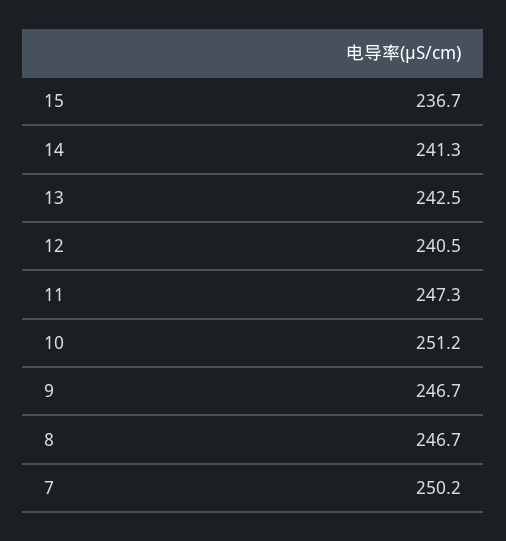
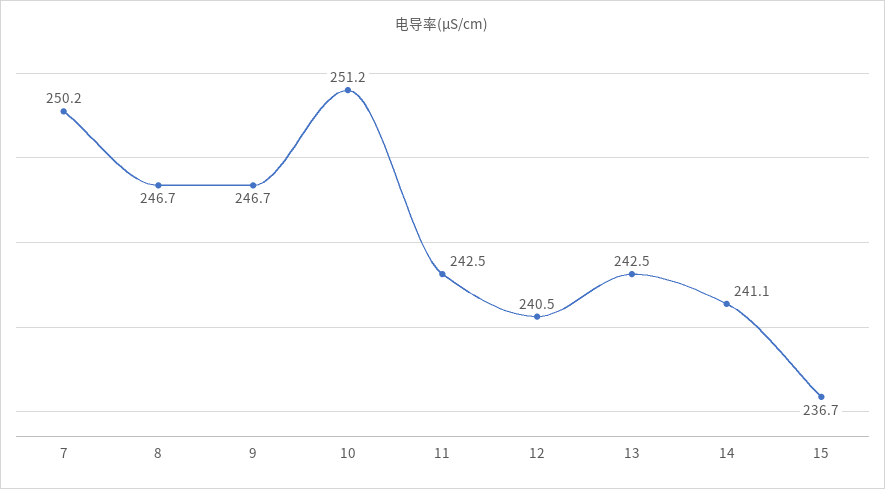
14: 241.3 -> 241.1
11: 247.3 -> 242.5

